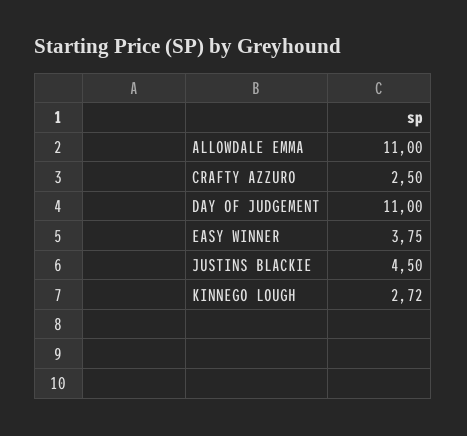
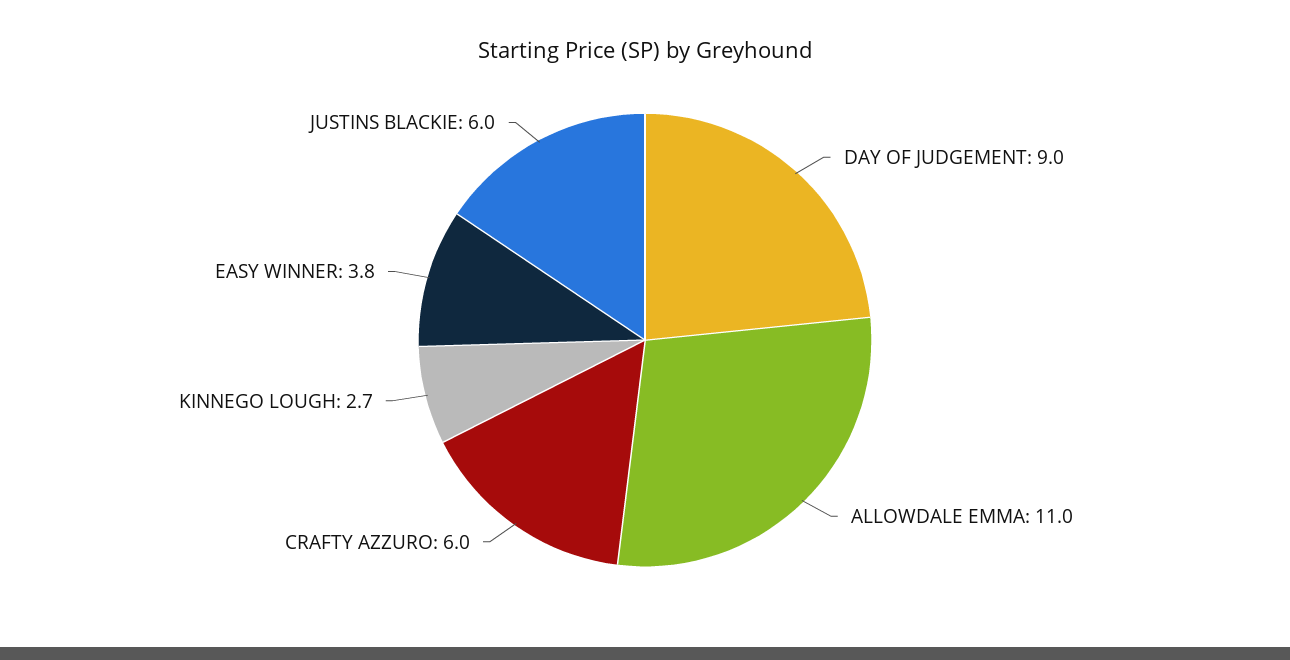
CRAFTY AZZURO: 2.5 -> 6
DAY OF JUDGEMENT: 11 -> 9
JUSTINS BLACKIE: 4.5 -> 6

